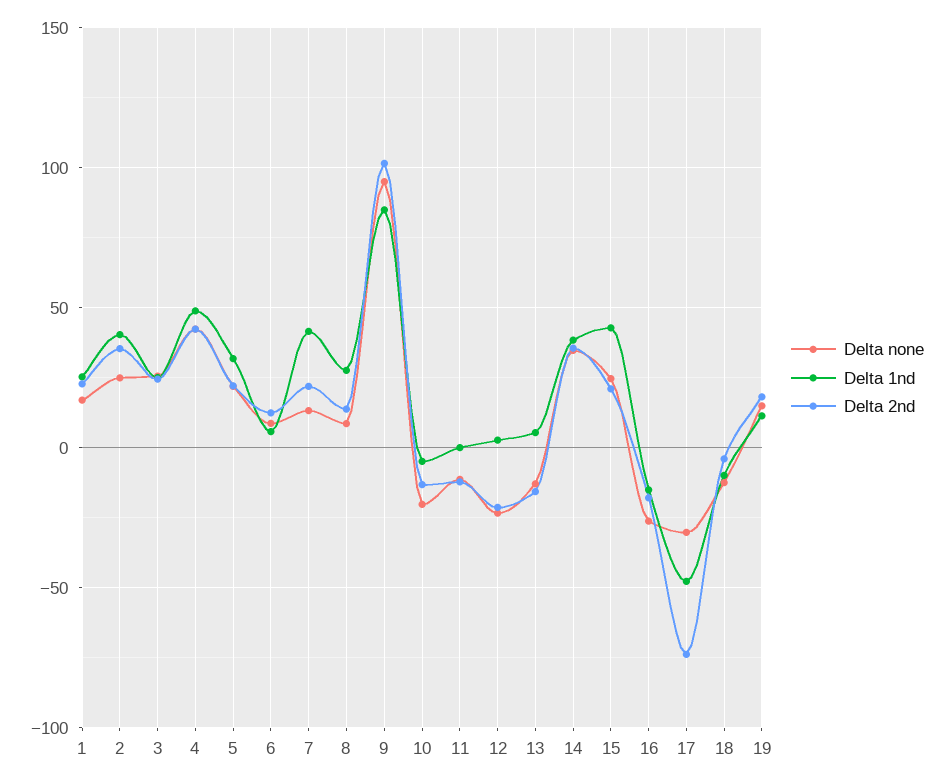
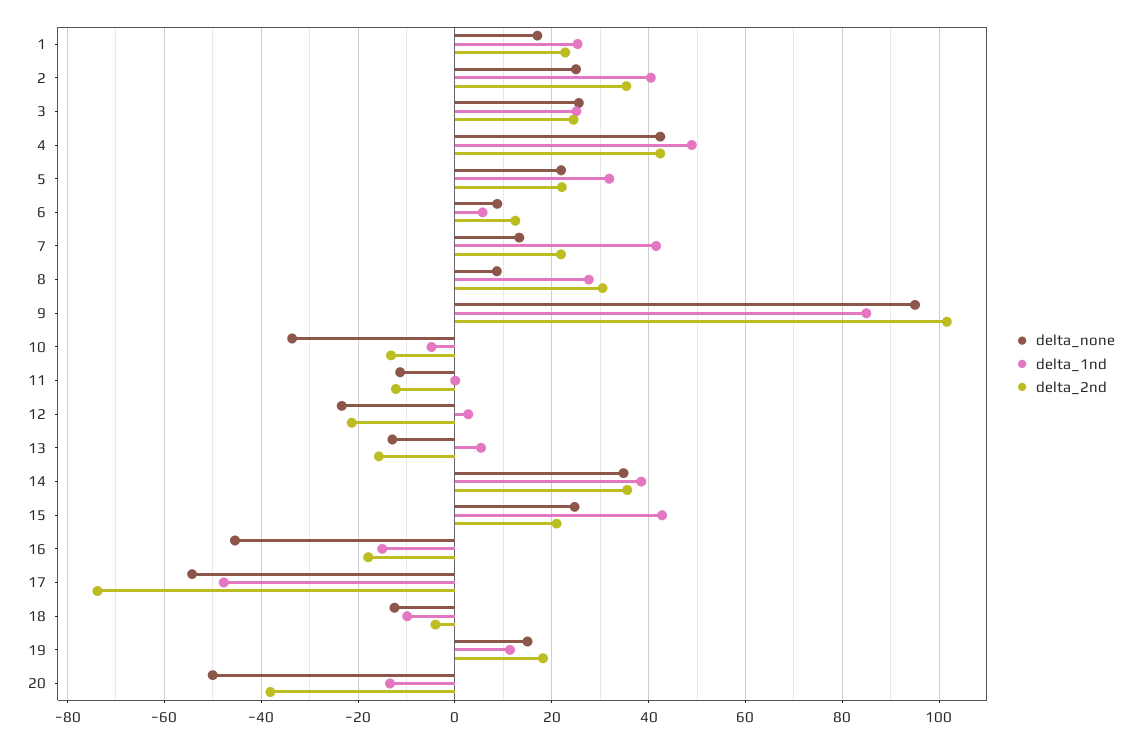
Delta 2nd, 8: 15 -> 30
Delta none, 10: -20 -> -34
Delta none, 16: -25 -> -46
Delta none, 17: -30 -> -54
Delta none, 20: none -> -50
Delta 1nd, 20: none -> -14
Delta 2nd, 20: none -> -38

